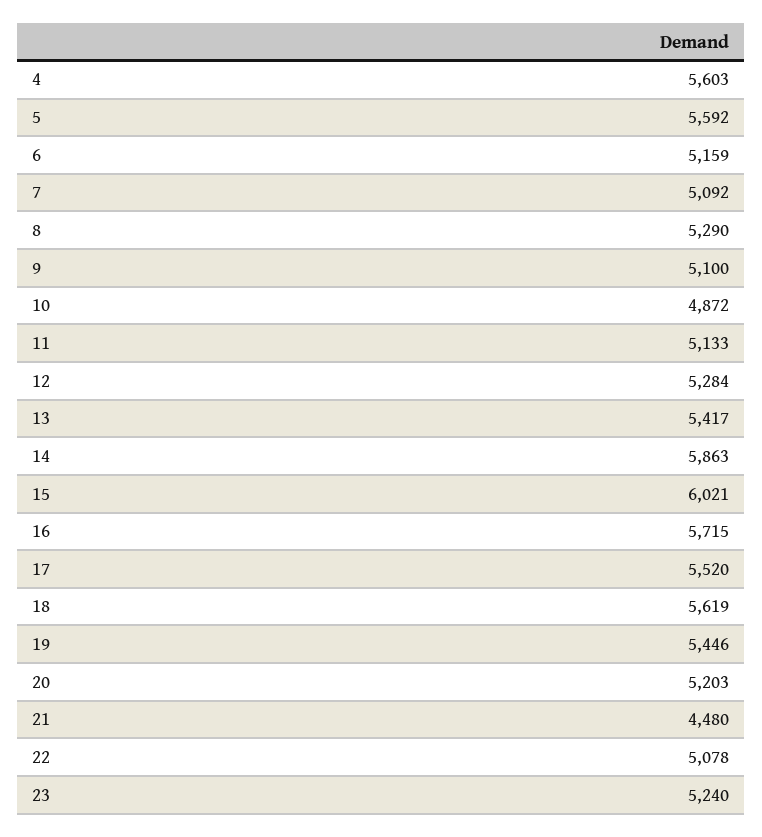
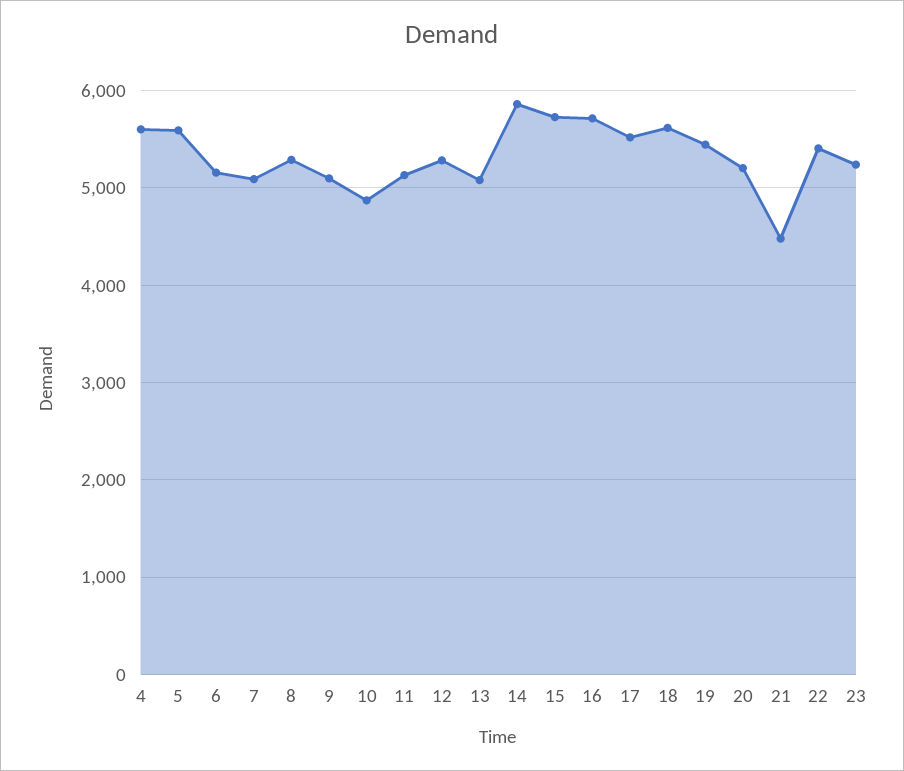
13: 5417 -> 5100
15: 6021 -> 5700
22: 5078 -> 5400

